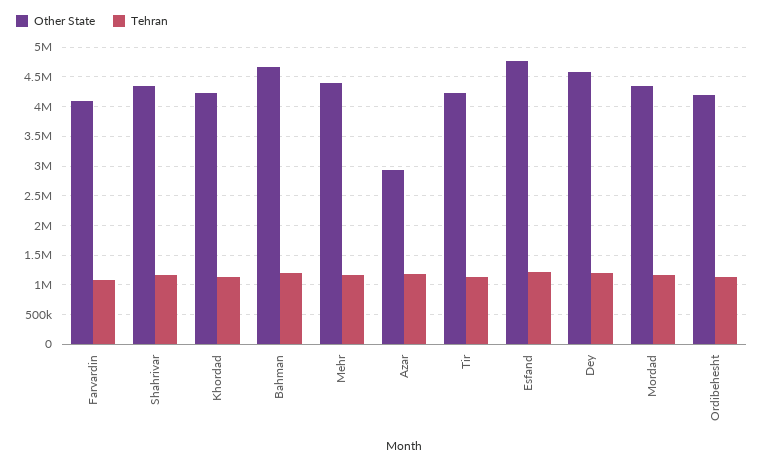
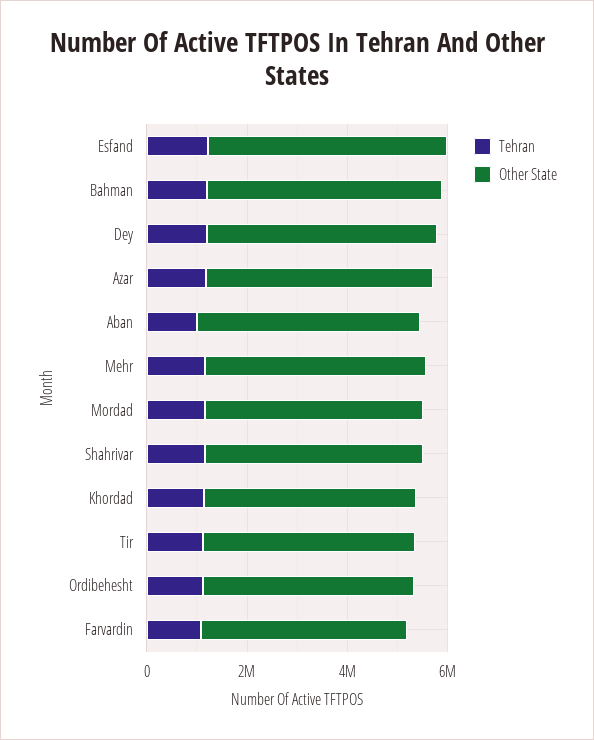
Other State, Azar: 3000000 -> 4500000
Tehran, Aban: none -> 1000000
Other State, Aban: none -> 4500000

